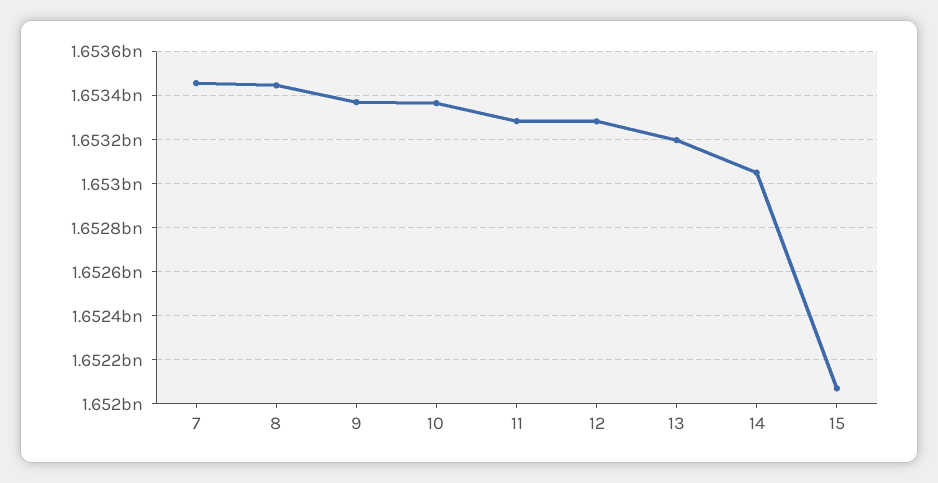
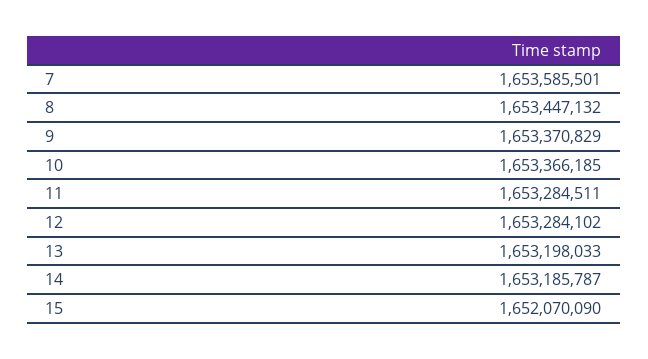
7: 1653450000 -> 1653585501
14: 1653050000 -> 1653185787

